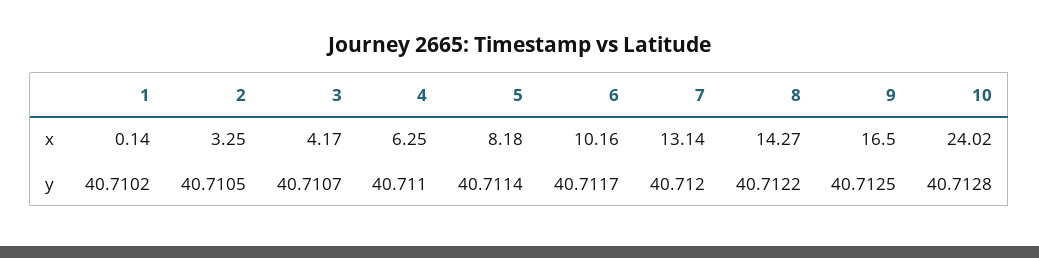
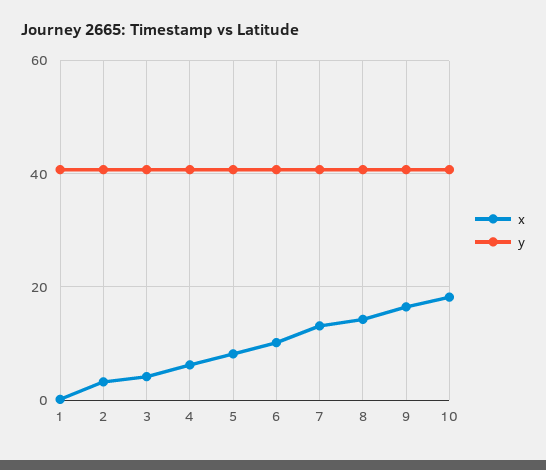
x, 10: 24.02 -> 18

